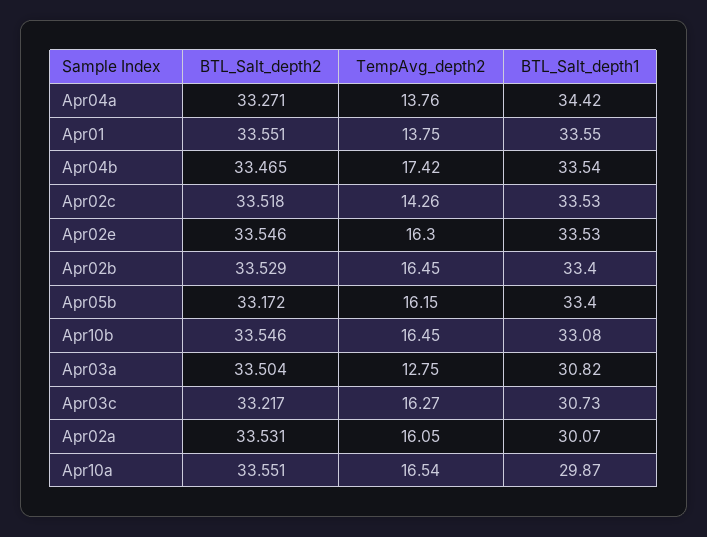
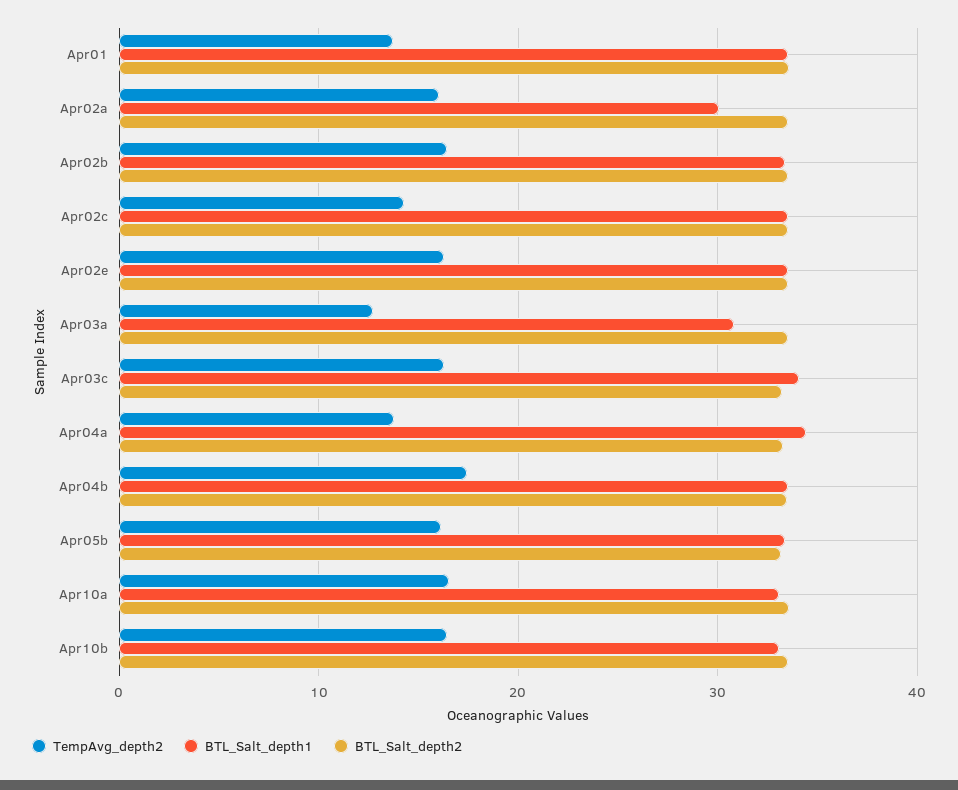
BTL_Salt_depth1, Apr03c: 30.73 -> 34
BTL_Salt_depth1, Apr10a: 29.87 -> 33

